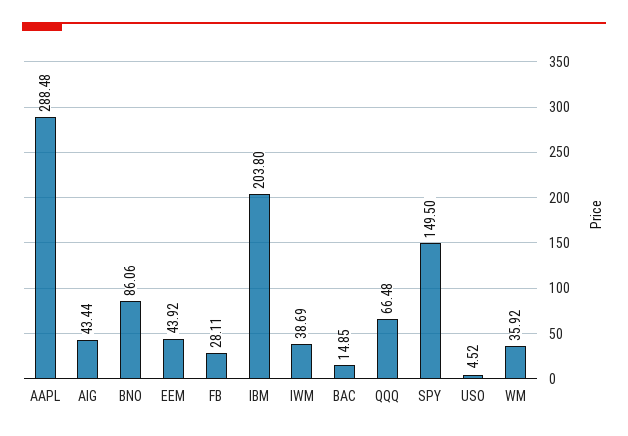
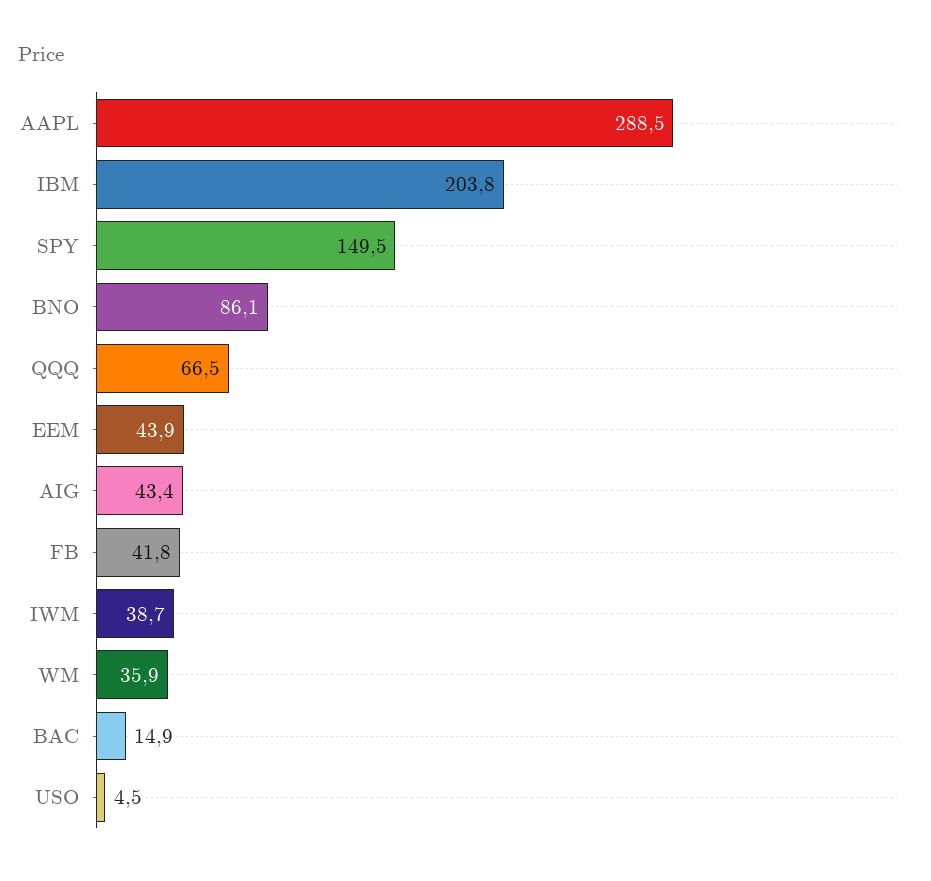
FB: 28.11 -> 41.8

